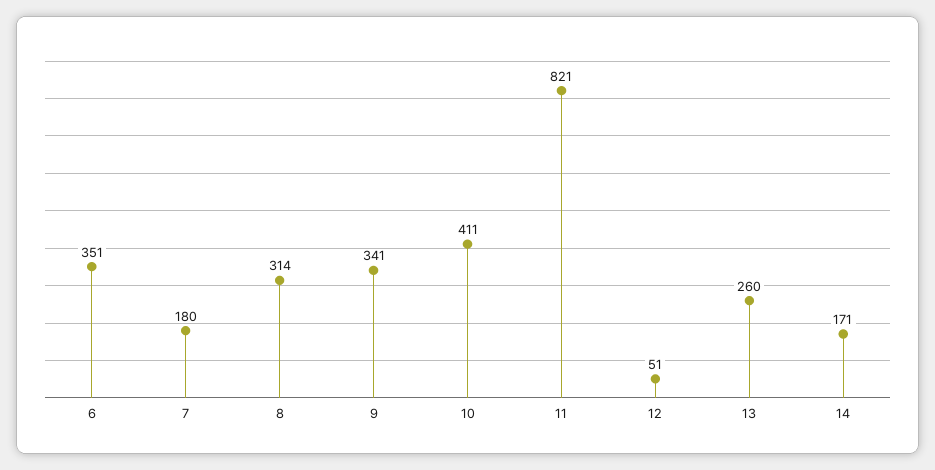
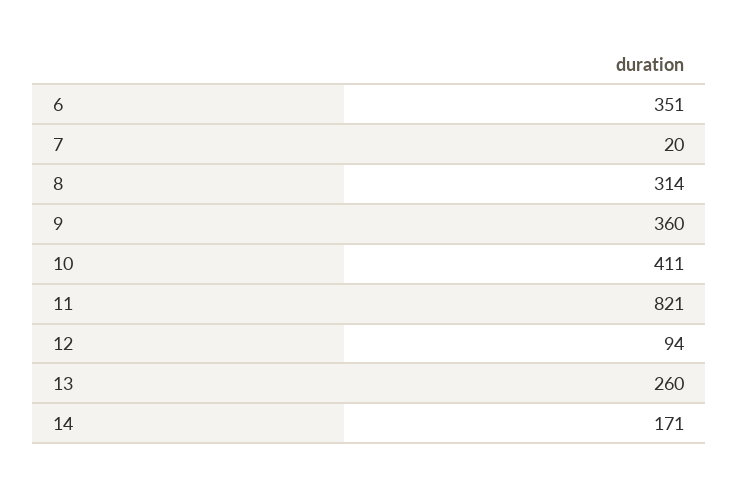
7: 180 -> 20
9: 341 -> 360
12: 51 -> 94

